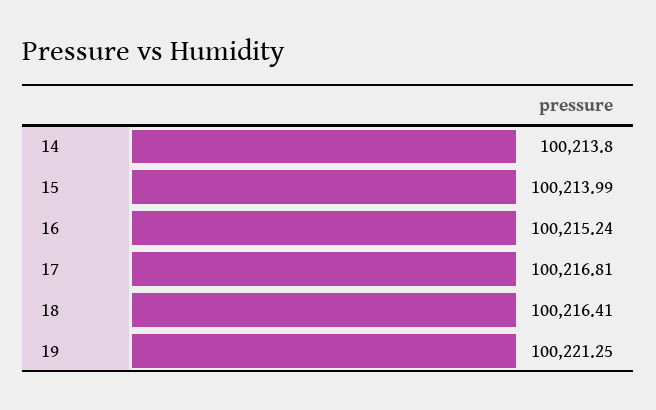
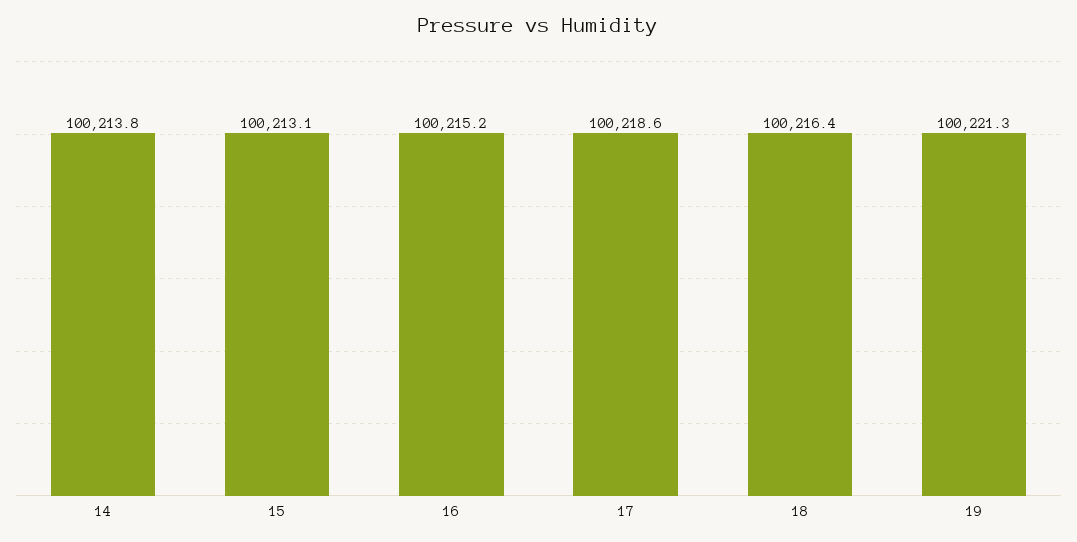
15: 100213.99 -> 100213.1
17: 100216.81 -> 100218.6

